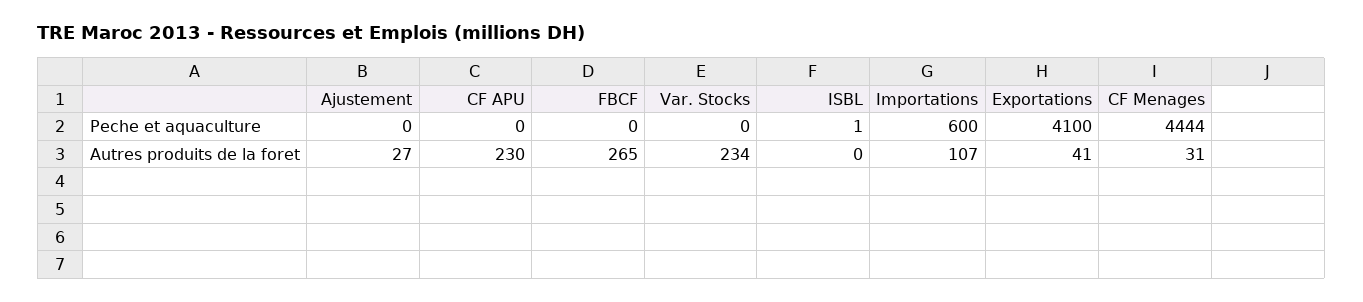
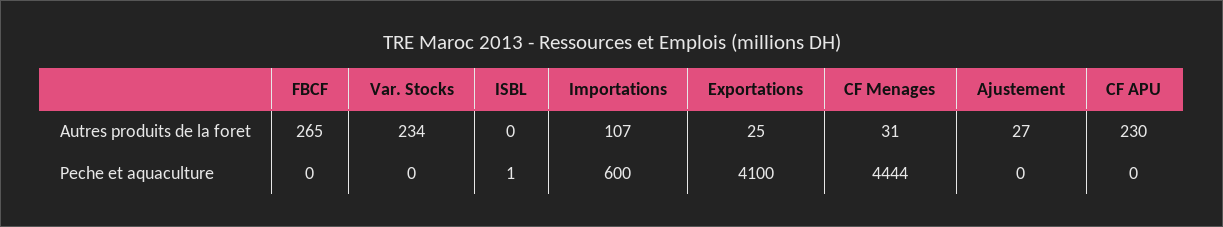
Exportations, Autres produits de la foret: 41 -> 25

